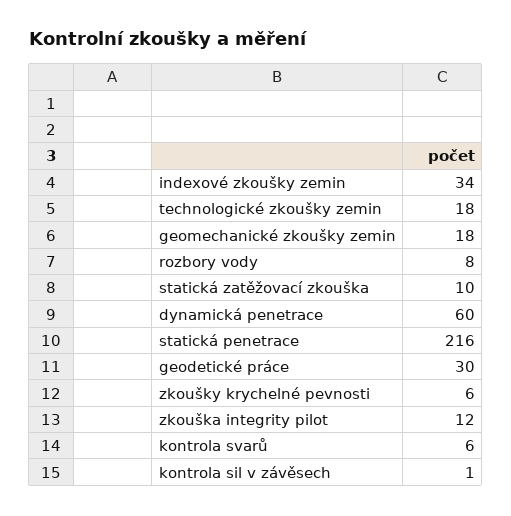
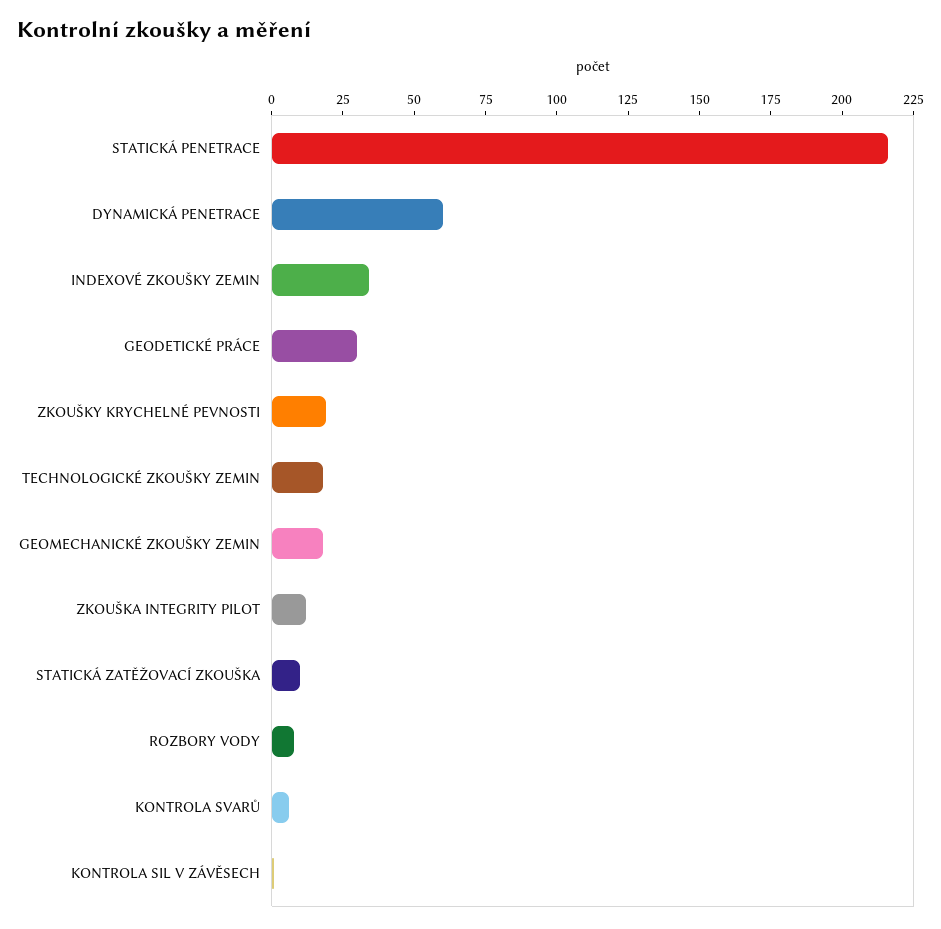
zkoušky krychelné pevnosti: 6 -> 20

